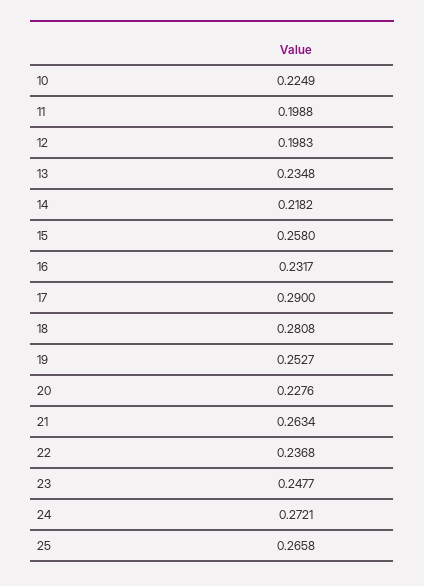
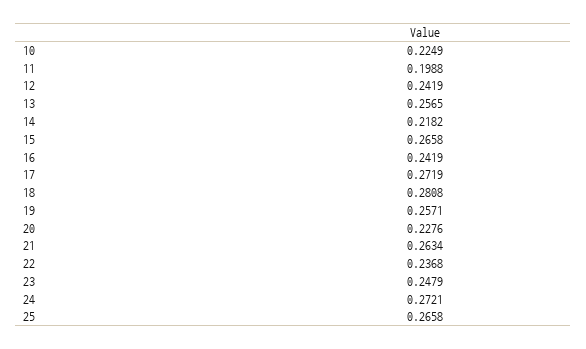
12: 0.1983 -> 0.2419
13: 0.2348 -> 0.2565
15: 0.258 -> 0.2658
16: 0.2317 -> 0.2419
17: 0.29 -> 0.2719
19: 0.2527 -> 0.2571
23: 0.2477 -> 0.2479

